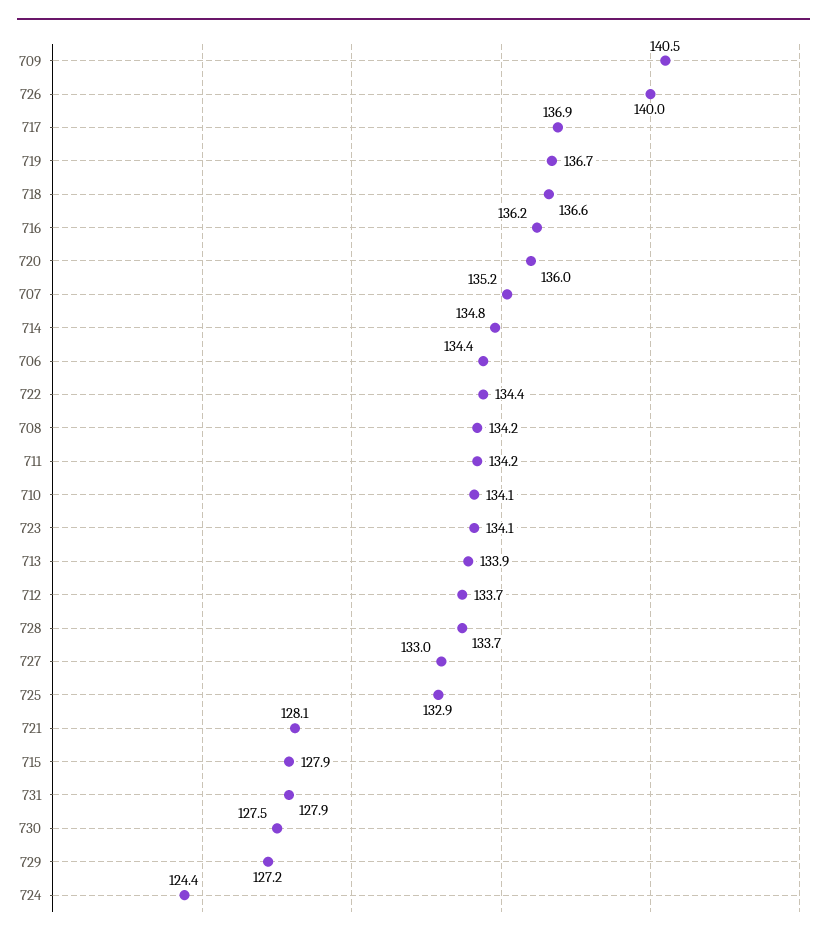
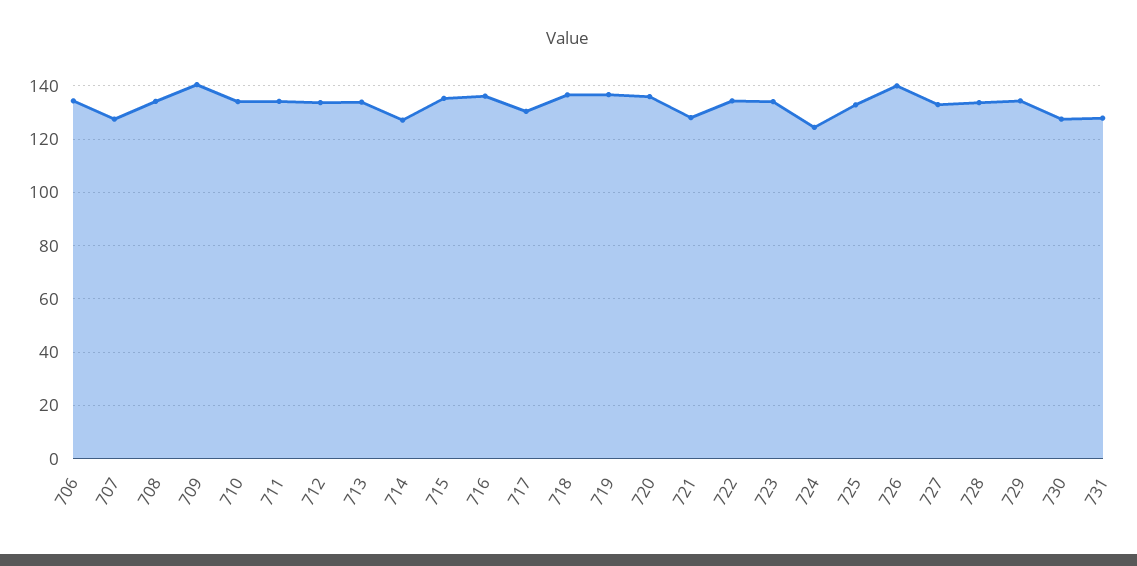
717: 136.9 -> 130
707: 135.2 -> 127.5
714: 134.8 -> 127.5
715: 127.9 -> 135
729: 127.2 -> 135

